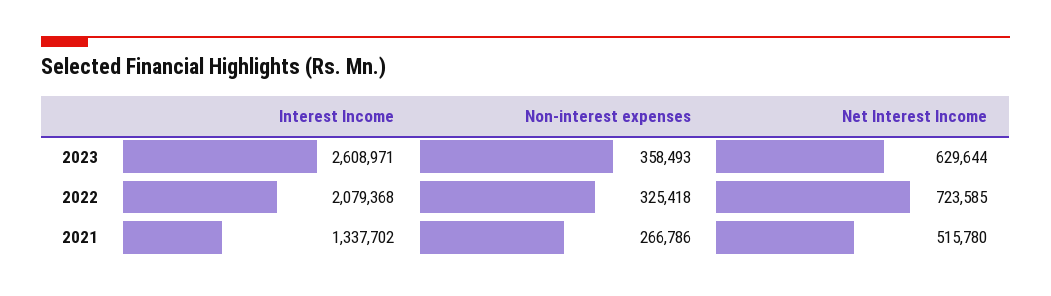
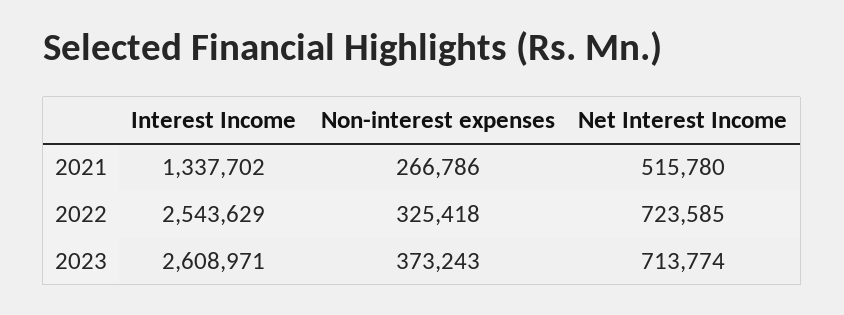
Non-interest expenses, 2023: 358493 -> 373243
Net Interest Income, 2023: 629644 -> 713774
Interest Income, 2022: 2079368 -> 2543629

